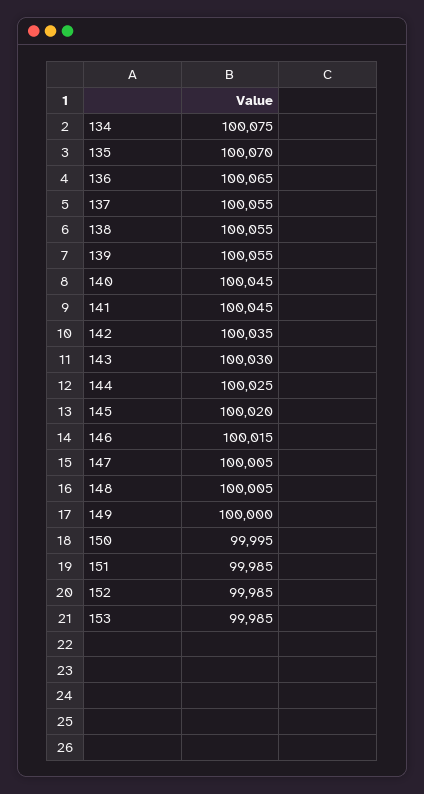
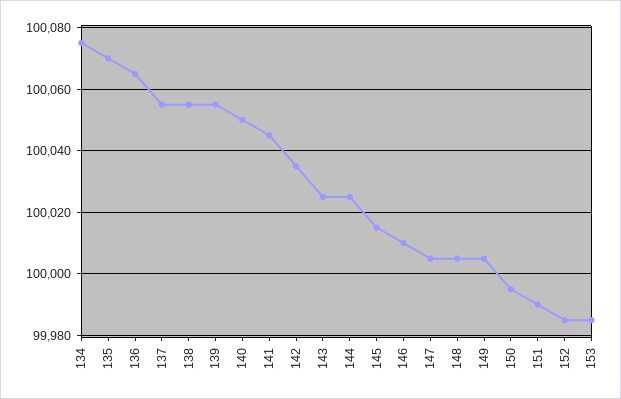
140: 100045 -> 100050
143: 100030 -> 100025
145: 100020 -> 100015
146: 100015 -> 100010
149: 100000 -> 100005
151: 99985 -> 99990

